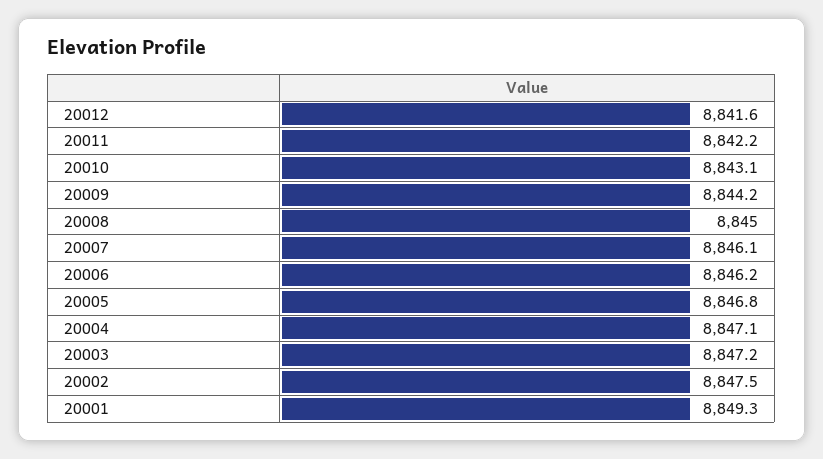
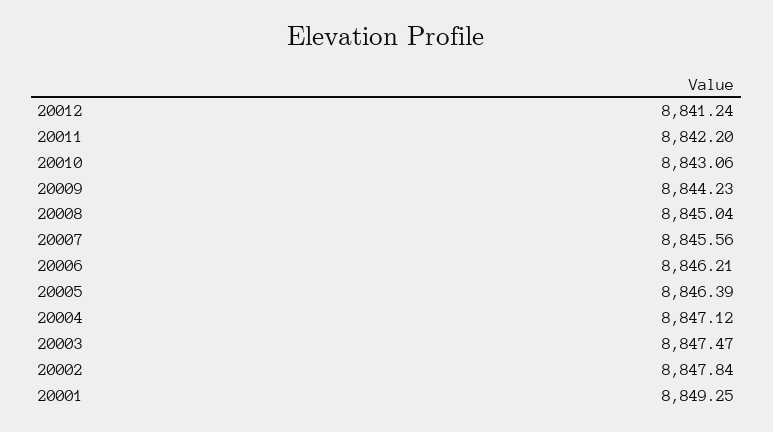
20012: 8841.6 -> 8841.24
20007: 8846.1 -> 8845.56
20005: 8846.8 -> 8846.39
20003: 8847.2 -> 8847.47
20002: 8847.5 -> 8847.84

